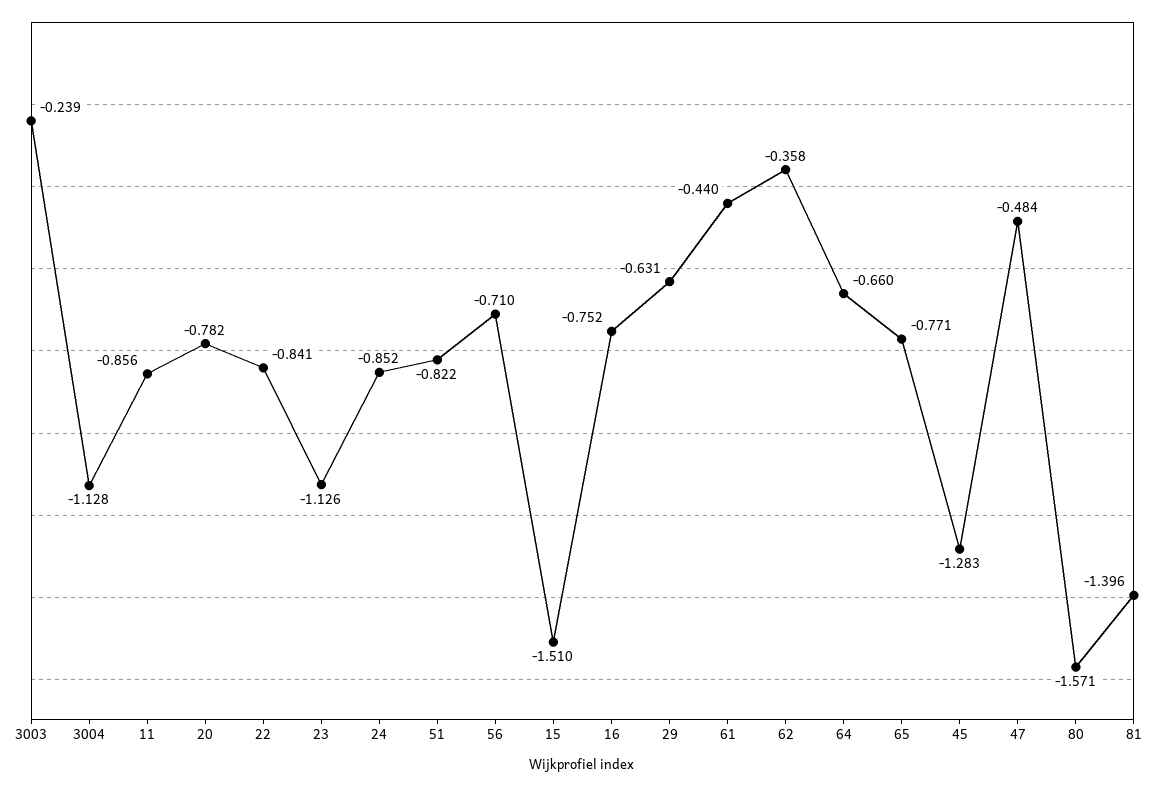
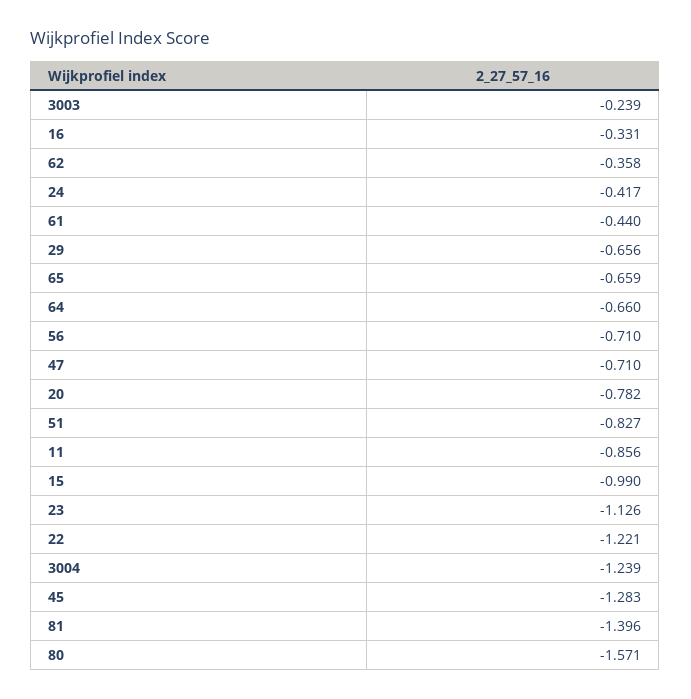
3004: -1.128 -> -1.239
22: -0.841 -> -1.221
24: -0.852 -> -0.417
51: -0.822 -> -0.827
15: -1.51 -> -0.99
16: -0.752 -> -0.331
29: -0.631 -> -0.656
65: -0.771 -> -0.659
47: -0.484 -> -0.71

